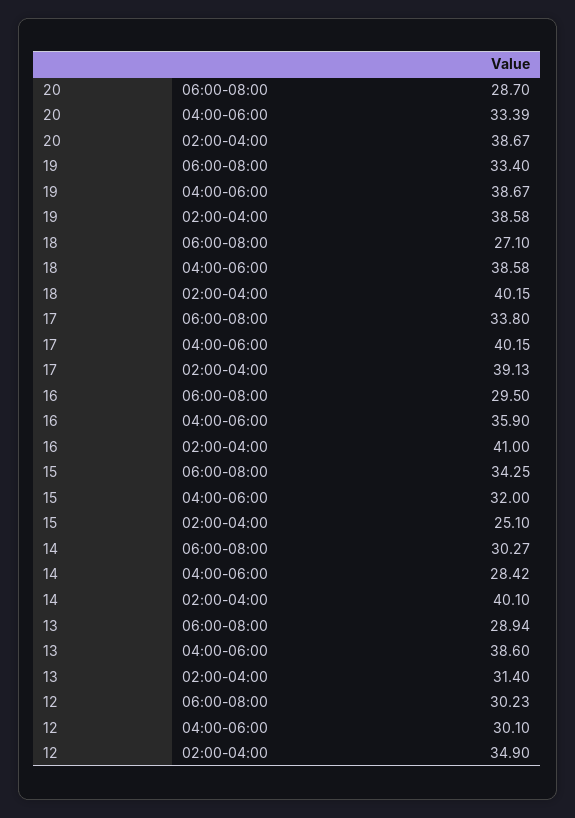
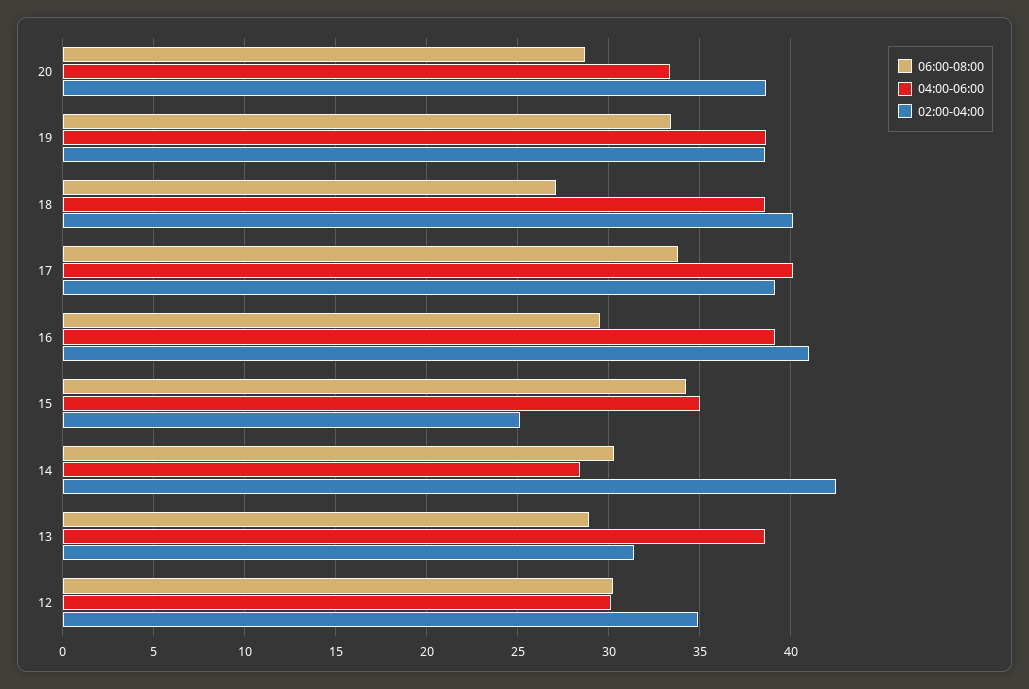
04:00-06:00, 16: 35.9 -> 39
04:00-06:00, 15: 32 -> 35
02:00-04:00, 14: 40.1 -> 42.5

